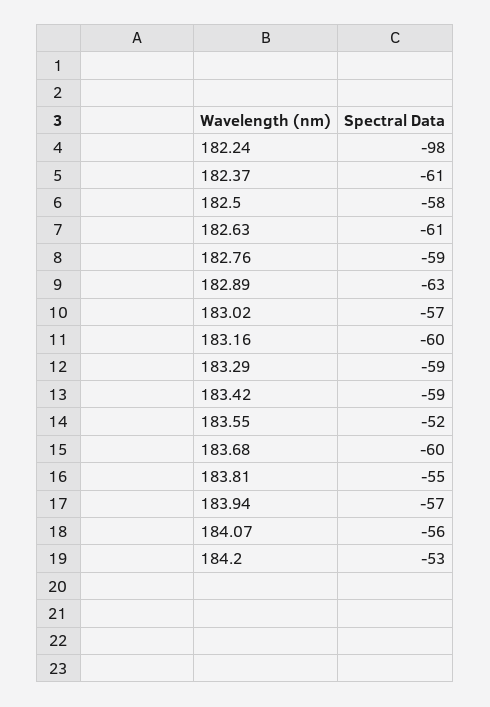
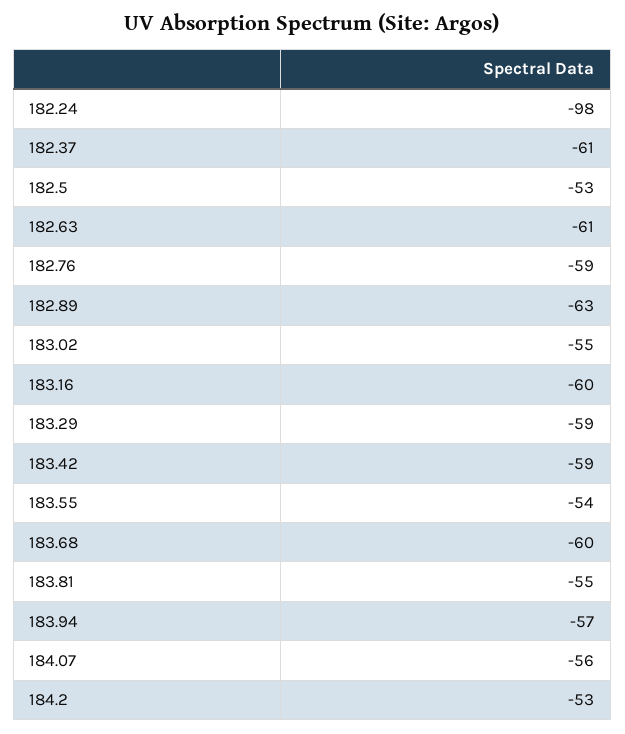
182.5: -58 -> -53
183.02: -57 -> -55
183.55: -52 -> -54

